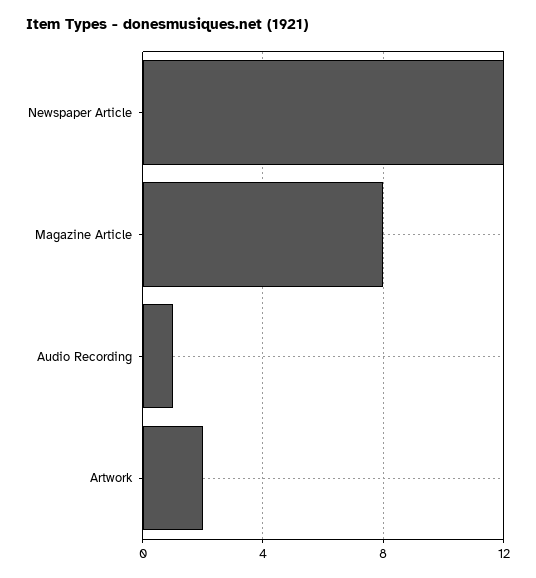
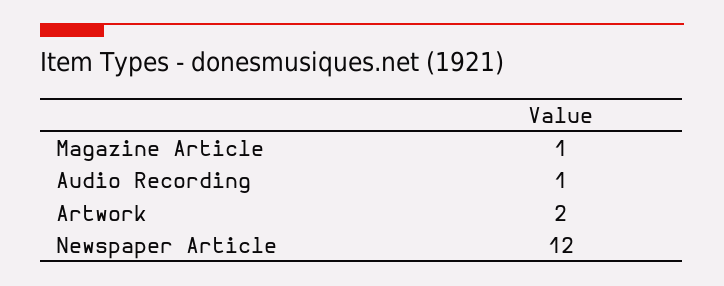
Magazine Article: 8 -> 1

